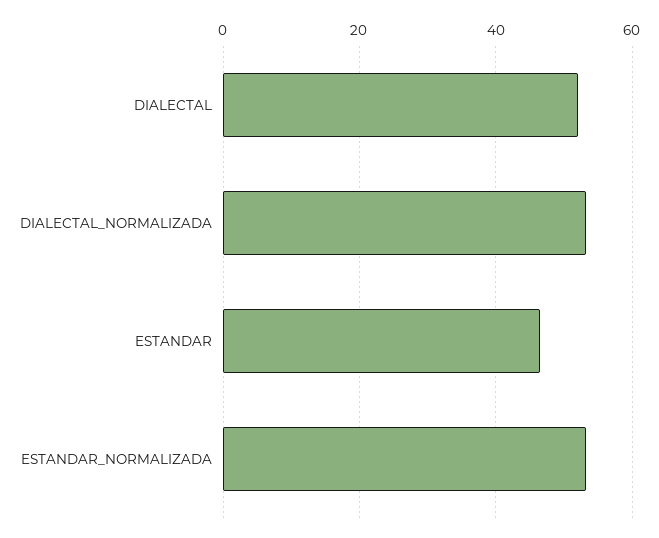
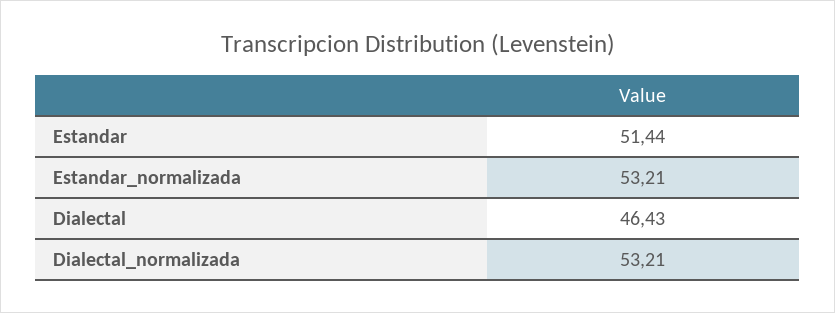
DIALECTAL: 52 -> 46.43
ESTANDAR: 46 -> 51.44

